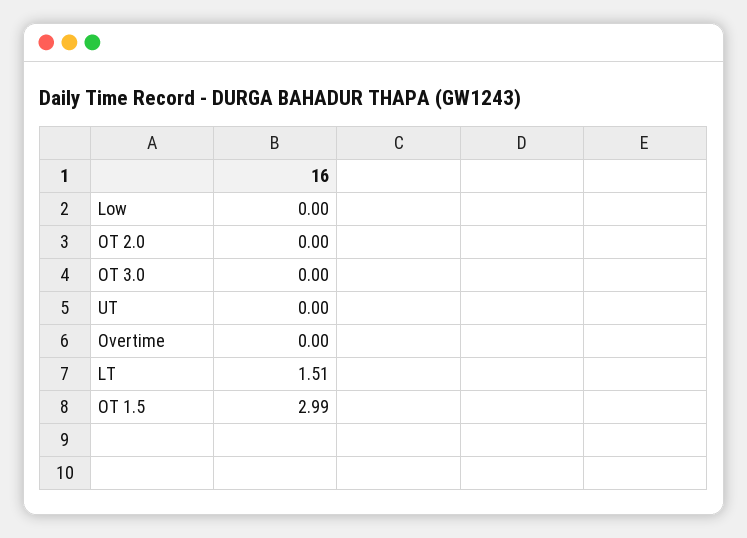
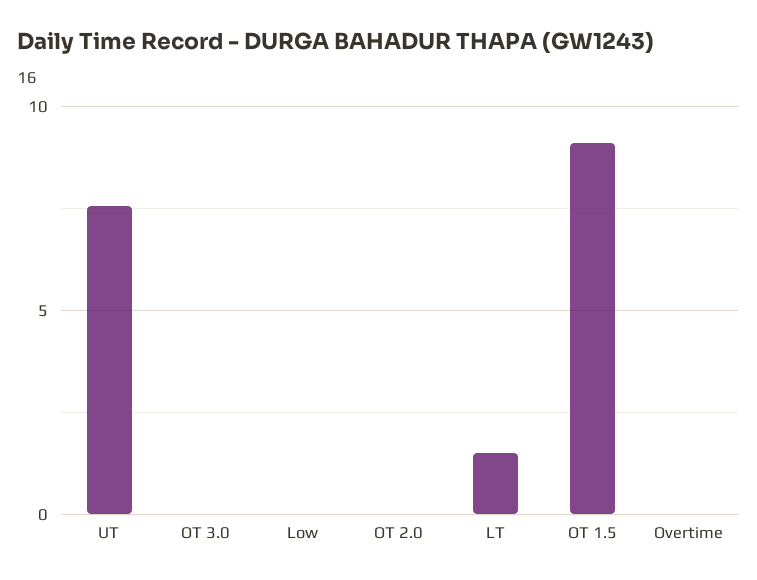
UT: 0 -> 7.5
OT 1.5: 2.99 -> 9

